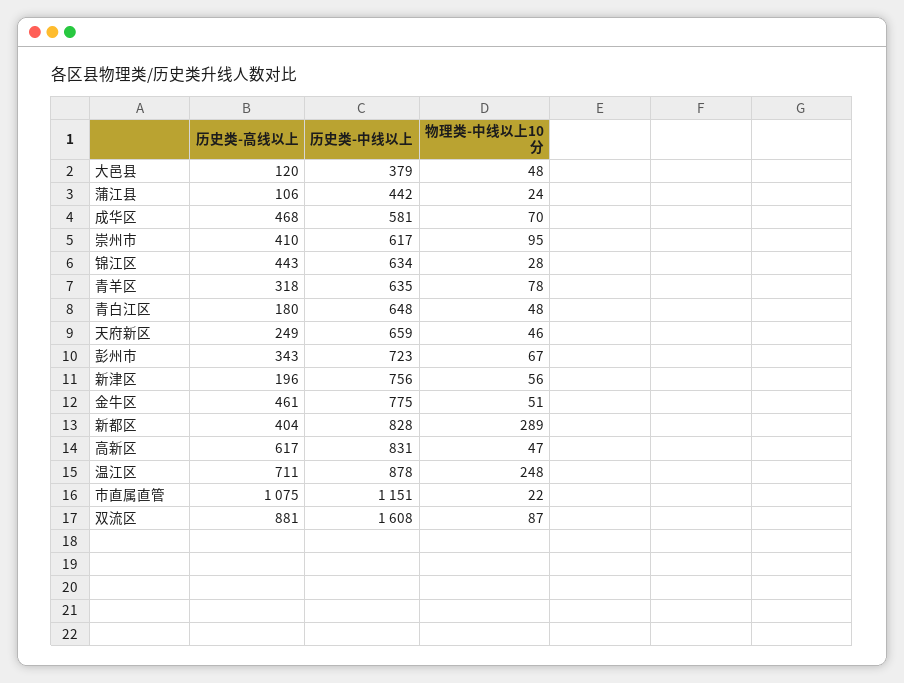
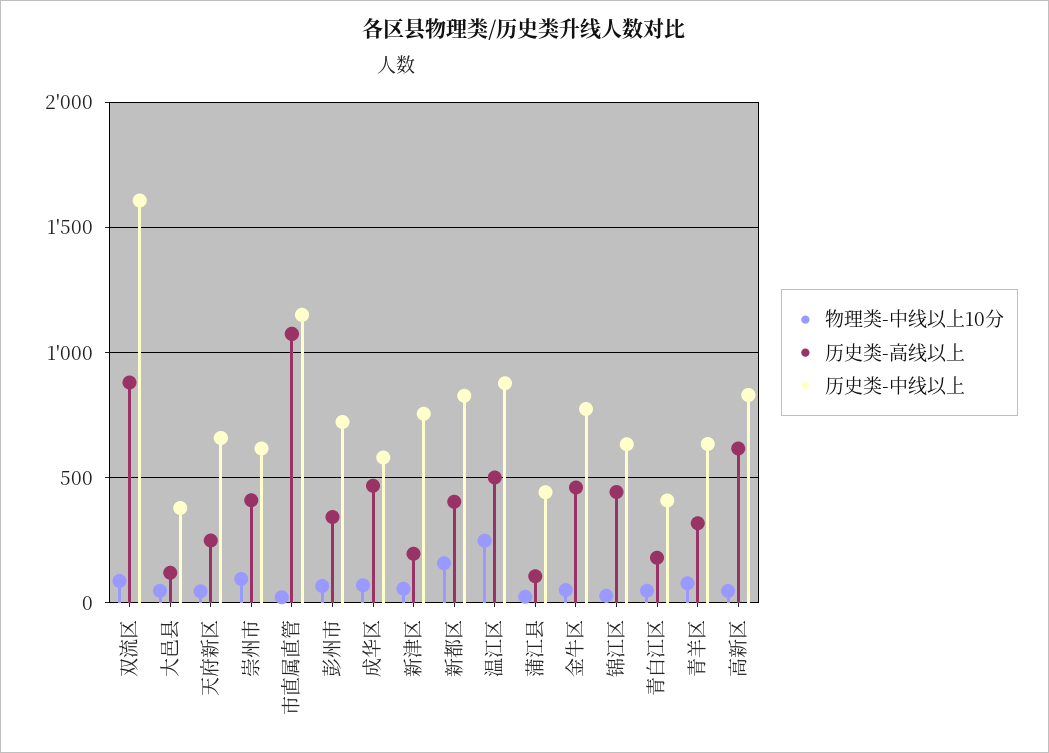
历史类-中线以上, 青白江区: 648 -> 400
物理类-中线以上10分, 新都区: 289 -> 150
历史类-高线以上, 温江区: 711 -> 500

